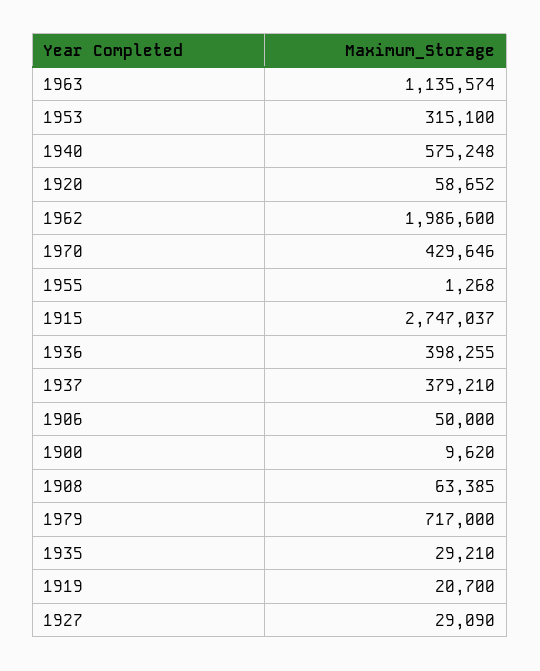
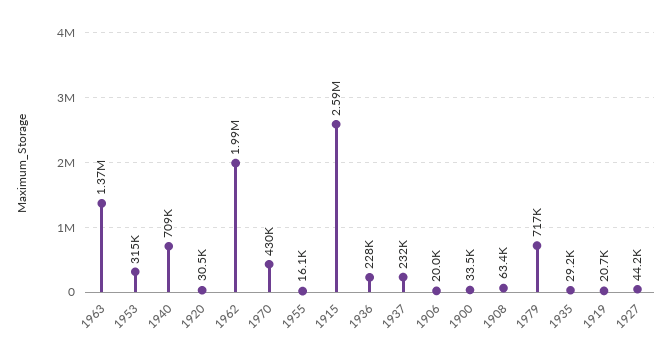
1963: 1135574 -> 1370000
1940: 575248 -> 709000
1920: 58652 -> 30500
1955: 1268 -> 16100
1915: 2747037 -> 2590000
1936: 398255 -> 228000
1937: 379210 -> 232000
1906: 50000 -> 20000
1900: 9620 -> 33500
1927: 29090 -> 44200

